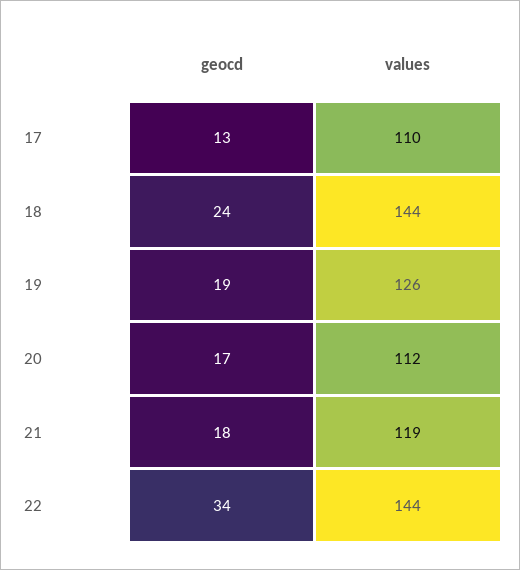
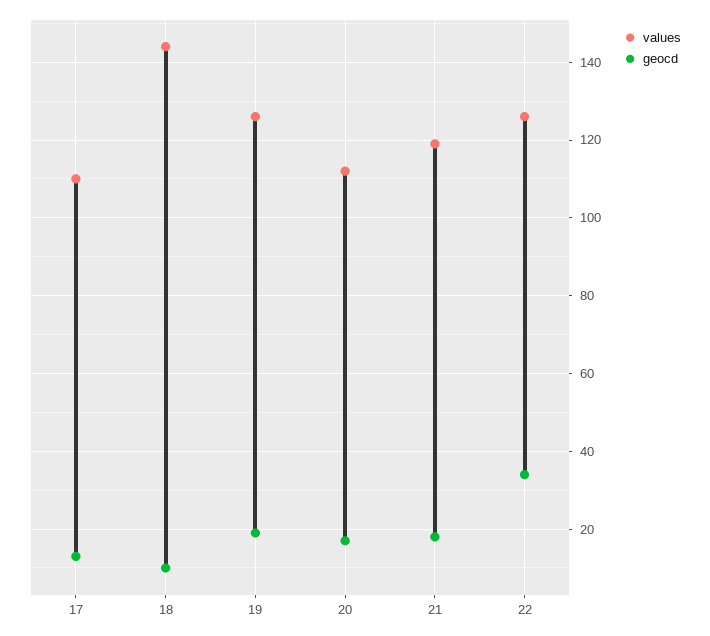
geocd, 18: 24 -> 10
values, 22: 144 -> 125

